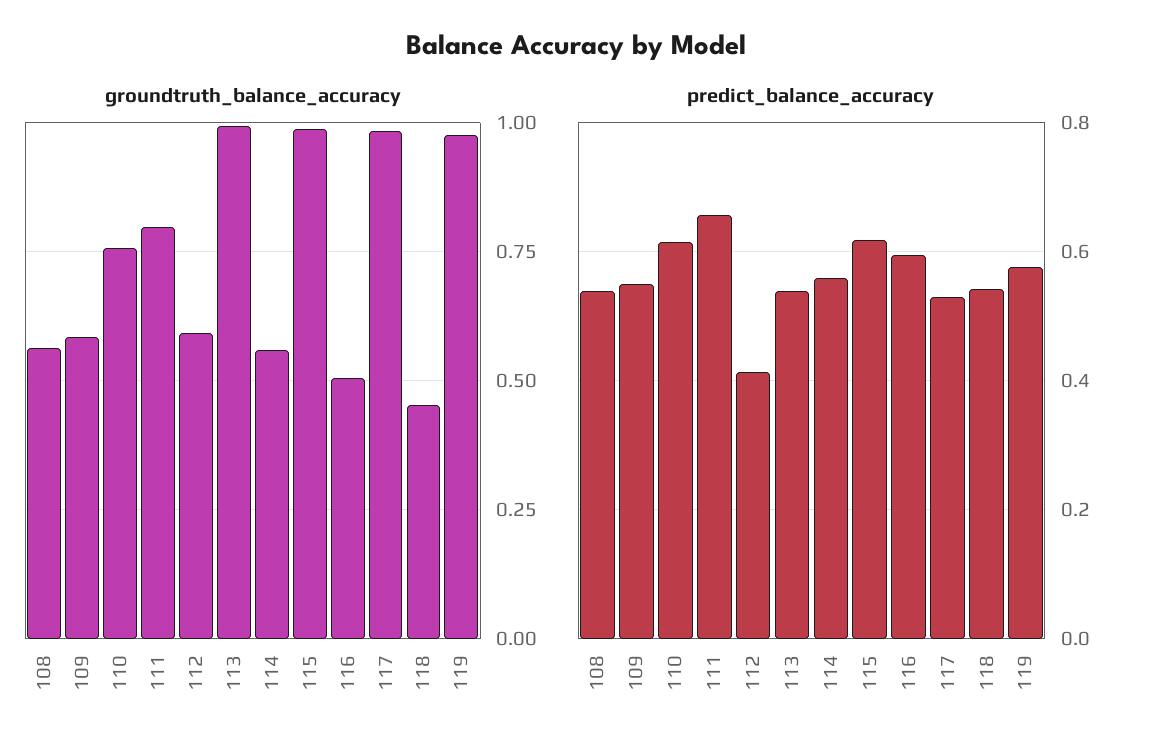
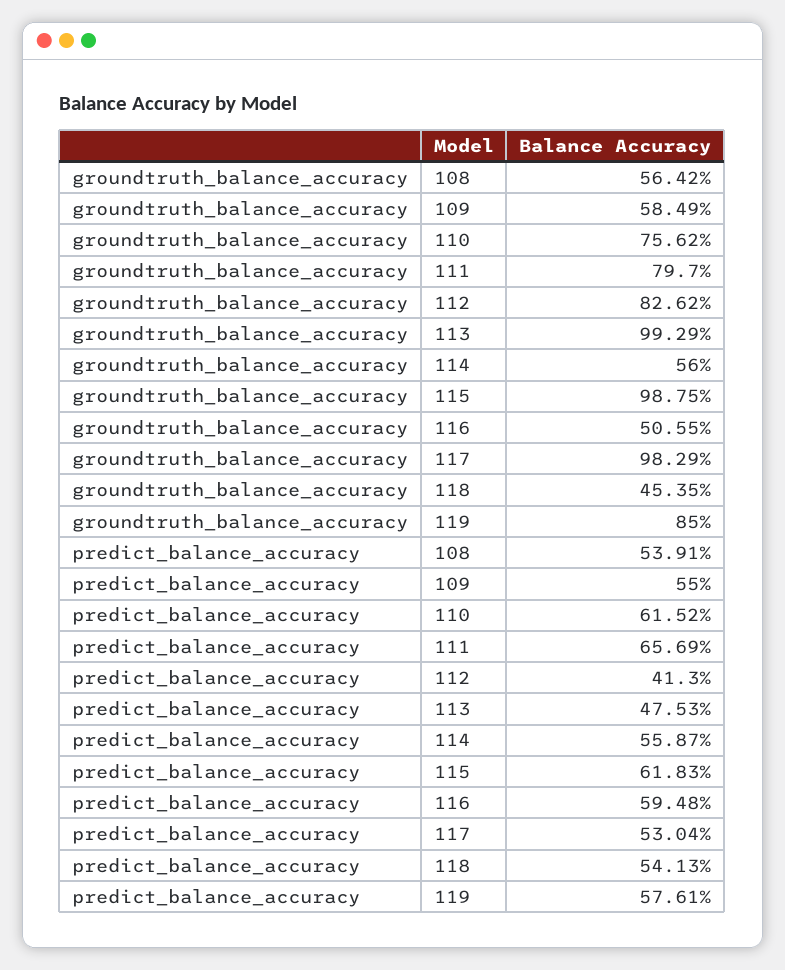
groundtruth_balance_accuracy, 112: 0.6 -> 0.8262
groundtruth_balance_accuracy, 119: 0.975 -> 0.85
predict_balance_accuracy, 113: 0.54 -> 0.4753

